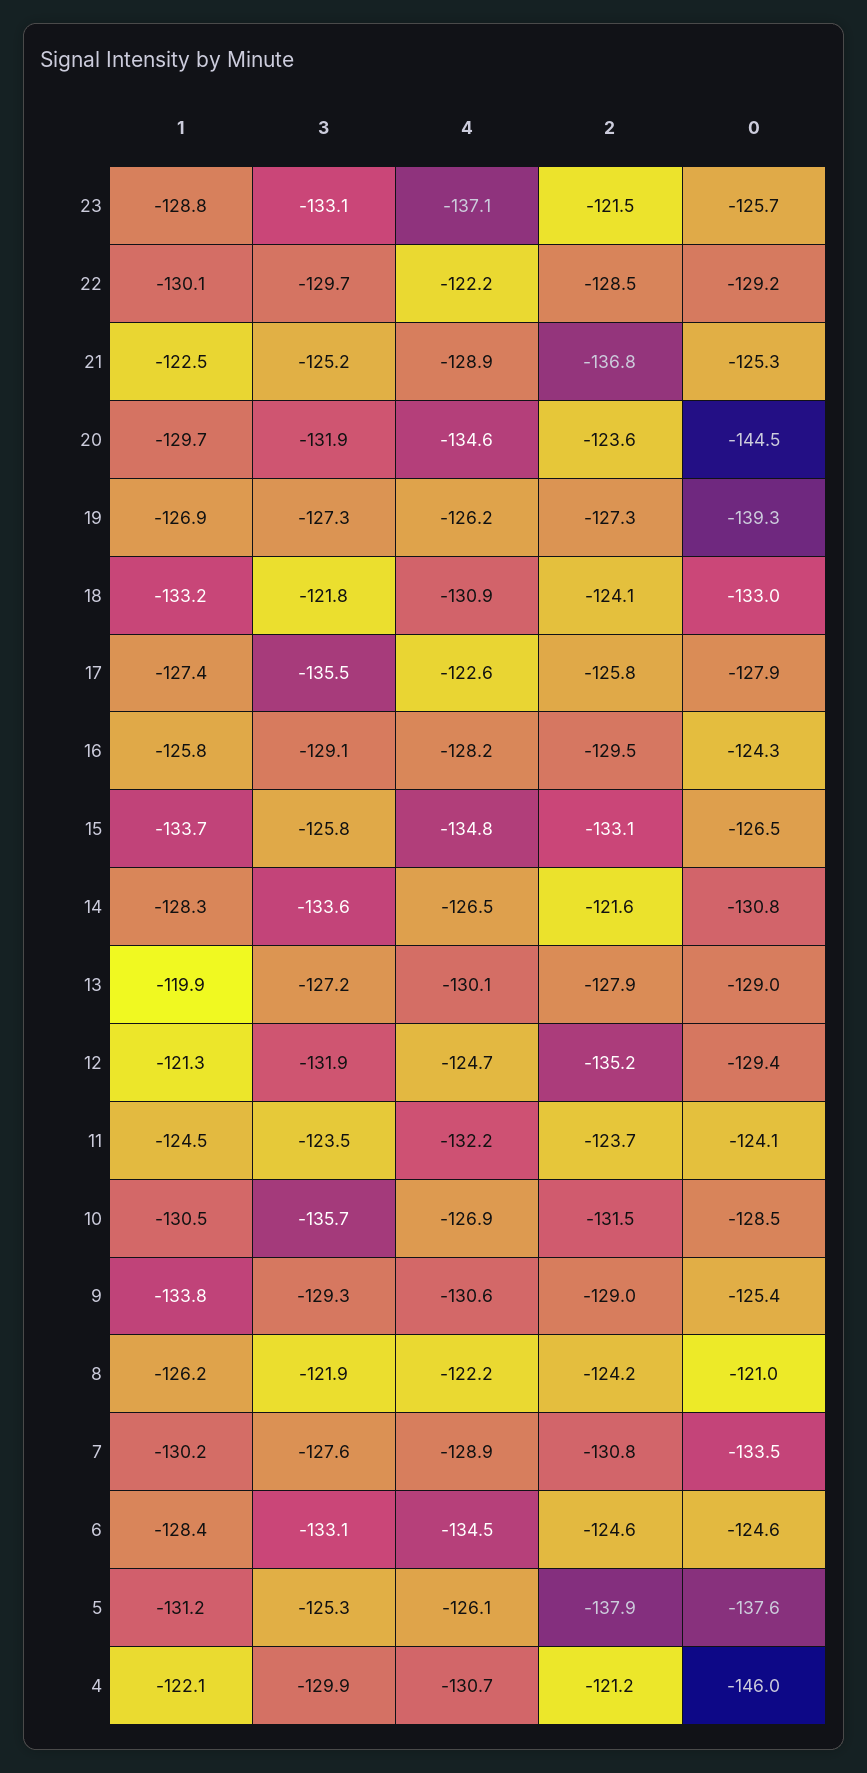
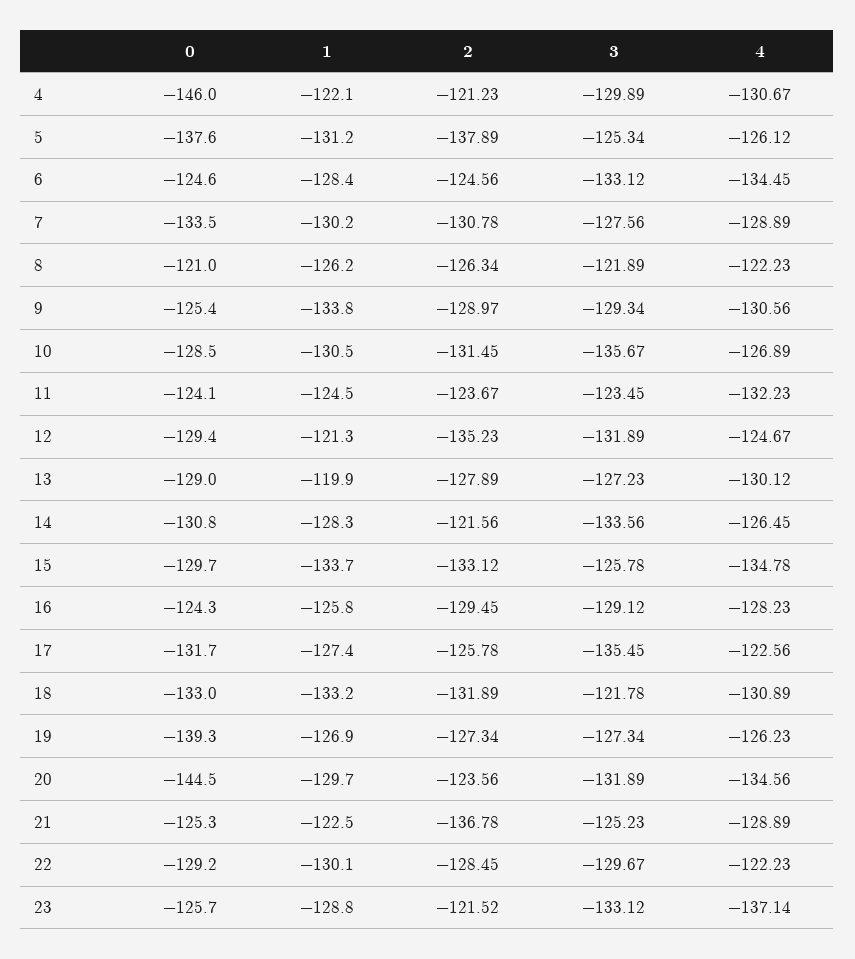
2, 18: -124.1 -> -131.89
0, 17: -127.9 -> -131.7
0, 15: -126.5 -> -129.7
2, 8: -124.2 -> -126.34

